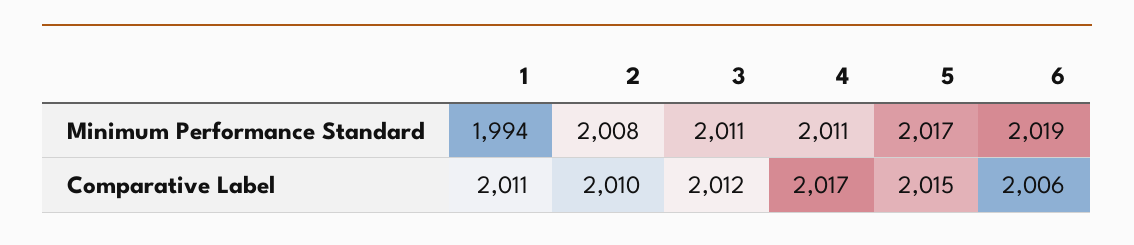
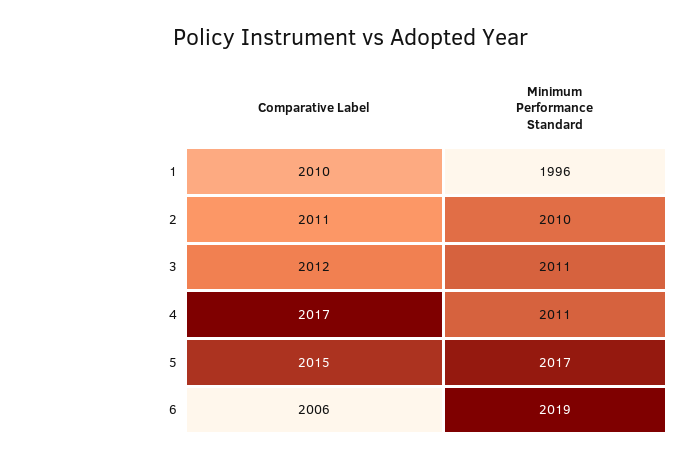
1, Minimum Performance Standard: 1994 -> 1996
2, Minimum Performance Standard: 2008 -> 2010
1, Comparative Label: 2011 -> 2010
2, Comparative Label: 2010 -> 2011

